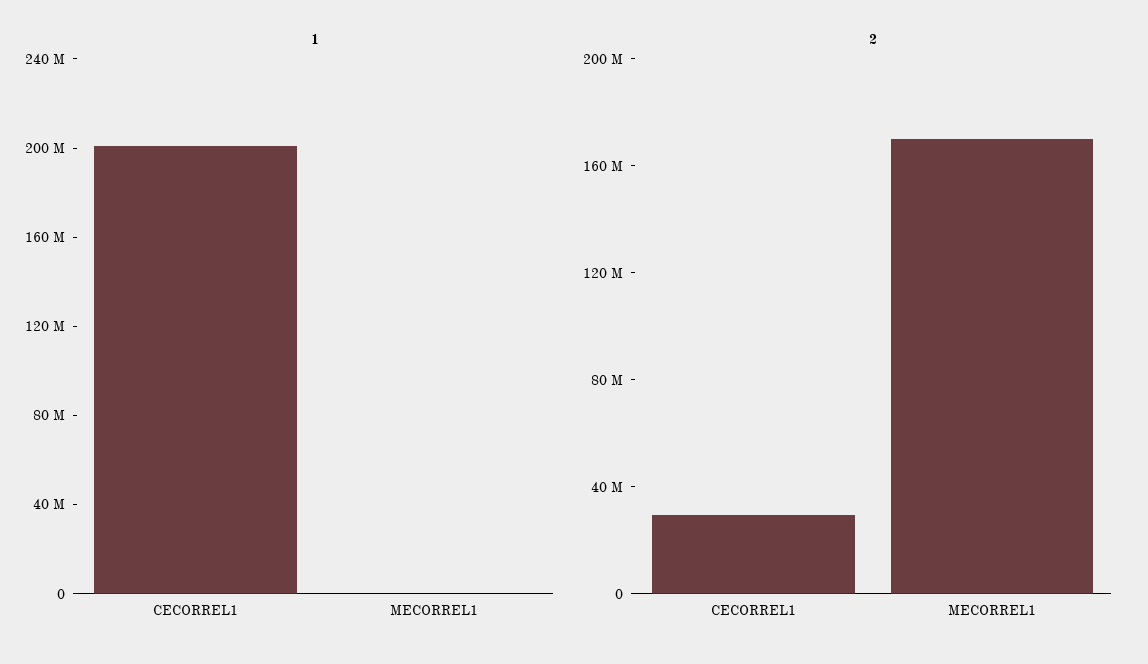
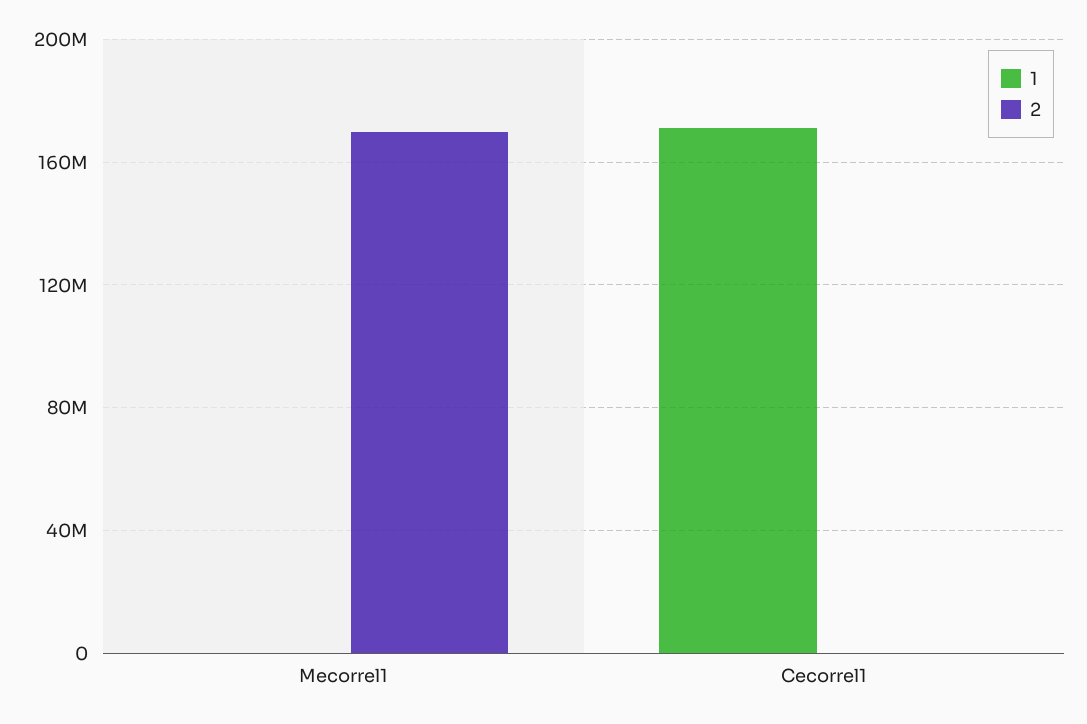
1, CECORREL1: 200000000 -> 170000000
2, CECORREL1: 30000000 -> 0

